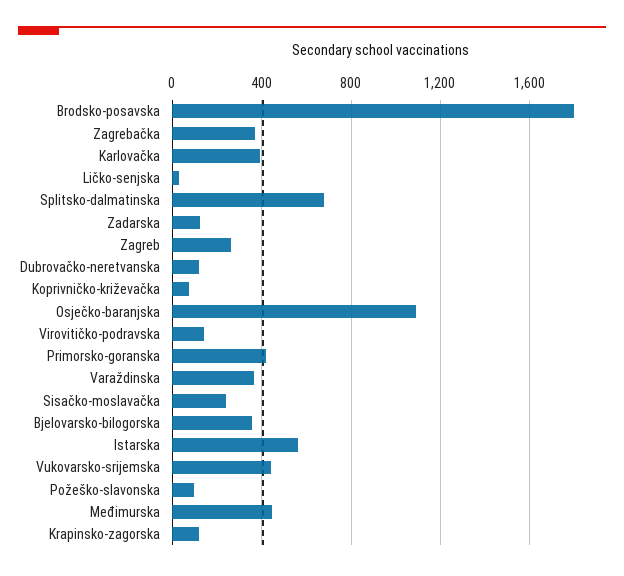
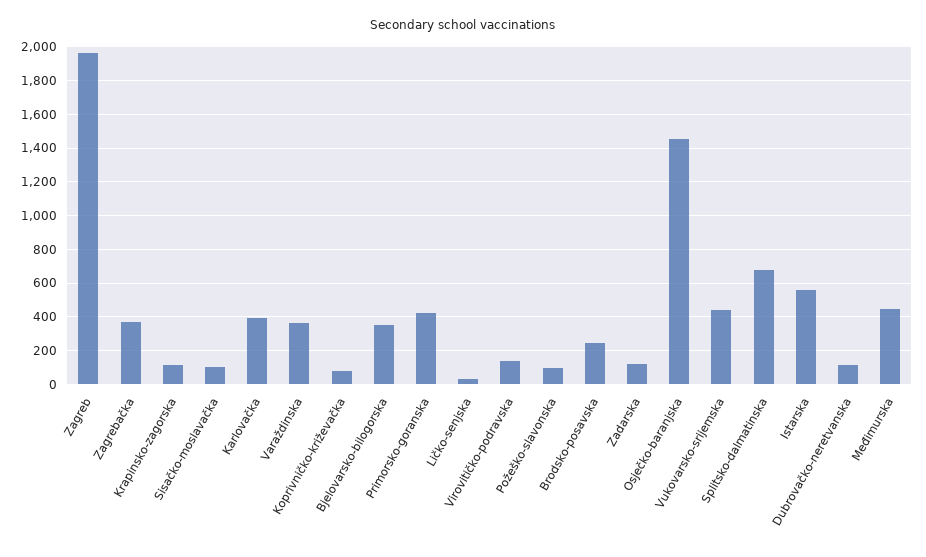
Brodsko-posavska: 1800 -> 250
Zagreb: 250 -> 1950
Osječko-baranjska: 1100 -> 1450
Sisačko-moslavačka: 250 -> 100

